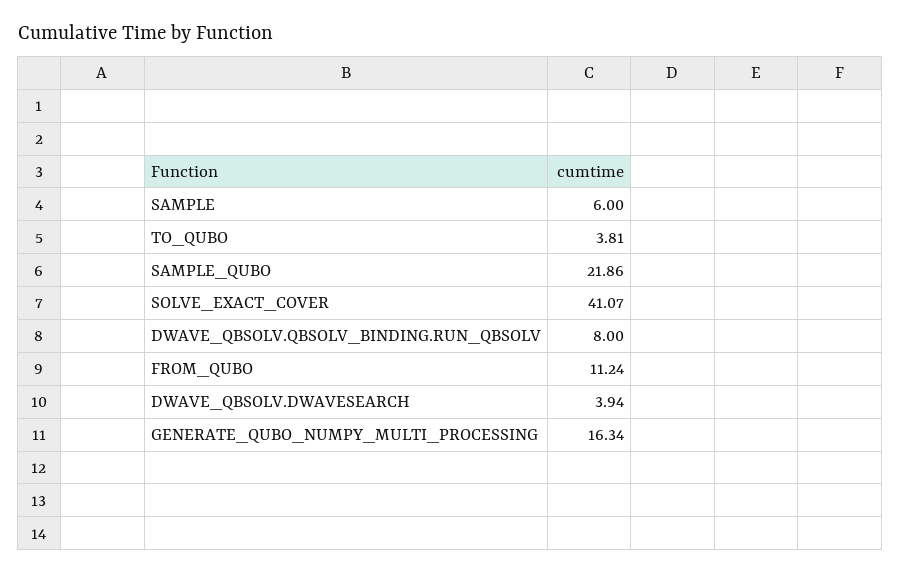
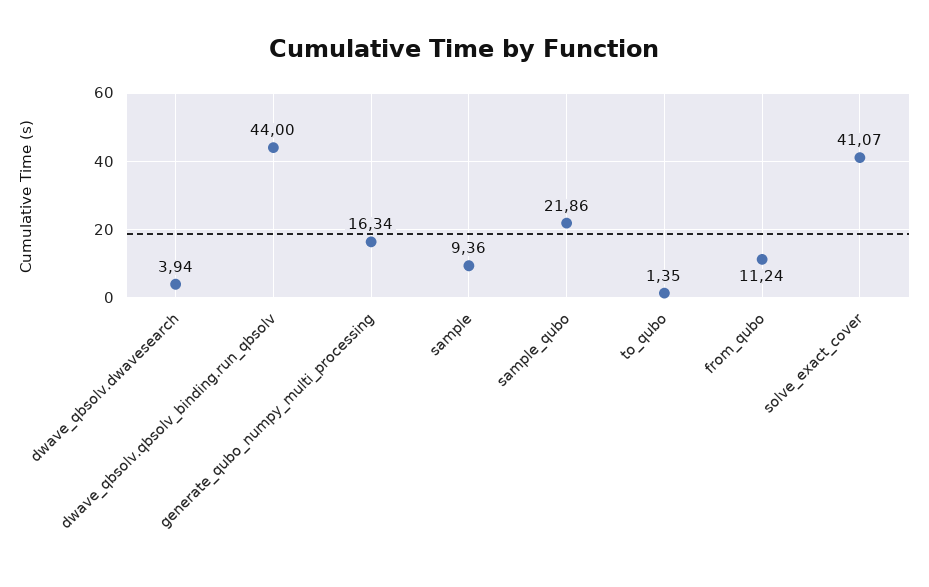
SAMPLE: 6 -> 9.36
TO_QUBO: 3.81 -> 1.35
DWAVE_QBSOLV.QBSOLV_BINDING.RUN_QBSOLV: 8 -> 44

